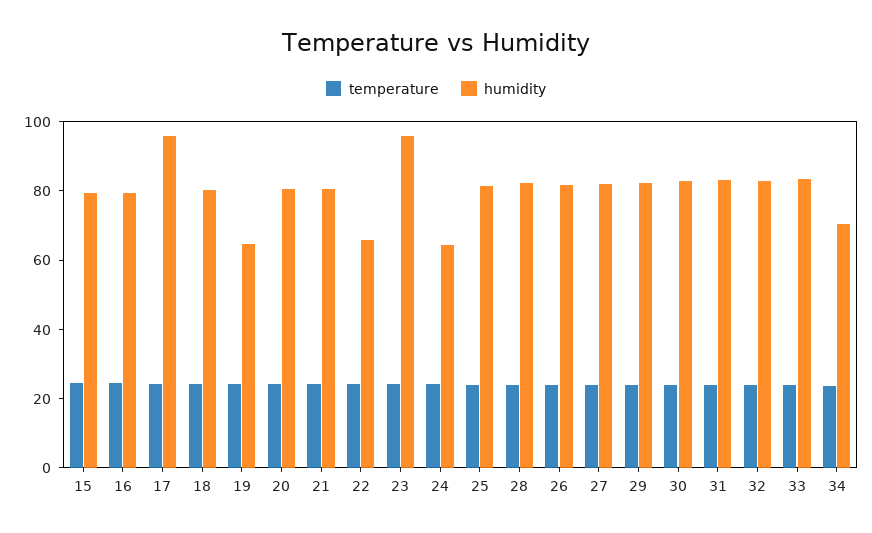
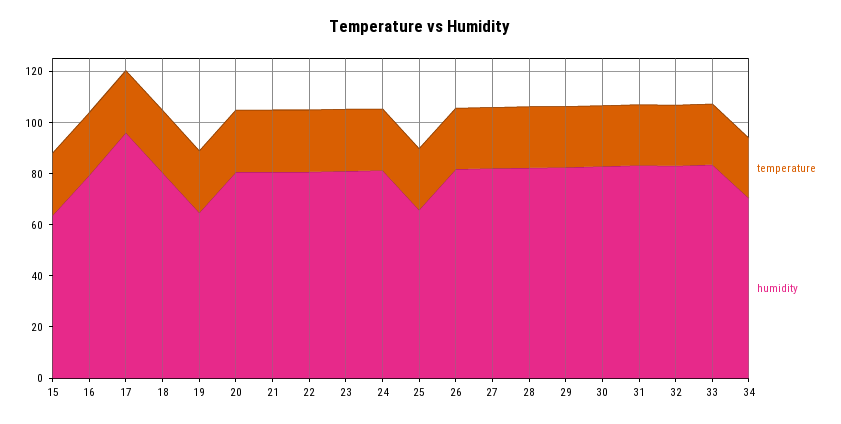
humidity, 15: 80 -> 65
humidity, 22: 65 -> 80
humidity, 23: 95 -> 80
humidity, 24: 65 -> 80
humidity, 25: 80 -> 65

